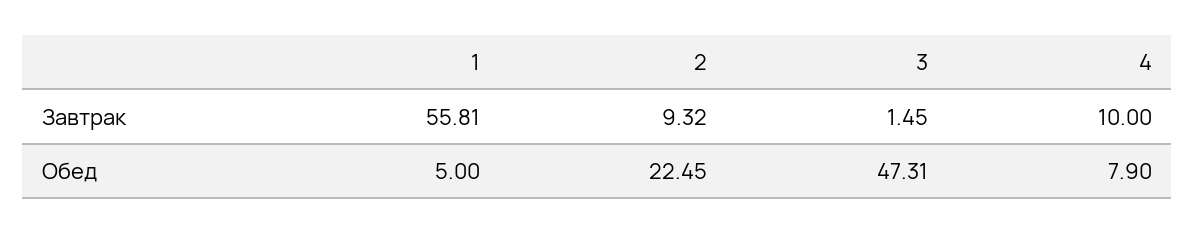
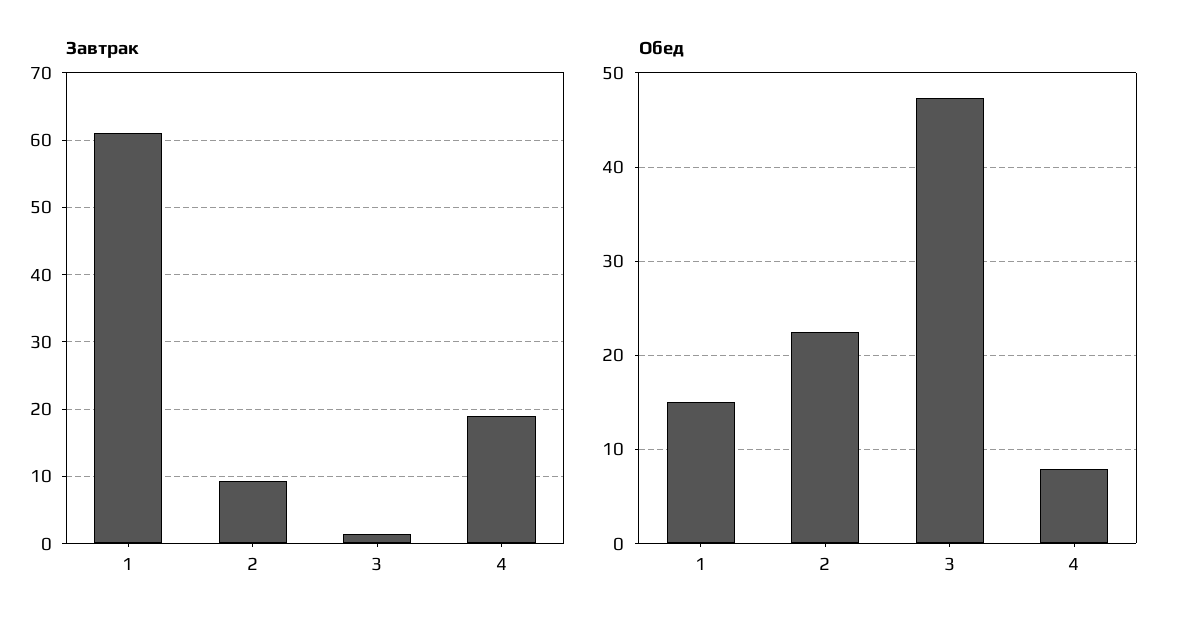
Завтрак, 1: 55.81 -> 61
Завтрак, 4: 10 -> 19
Обед, 1: 5 -> 15

